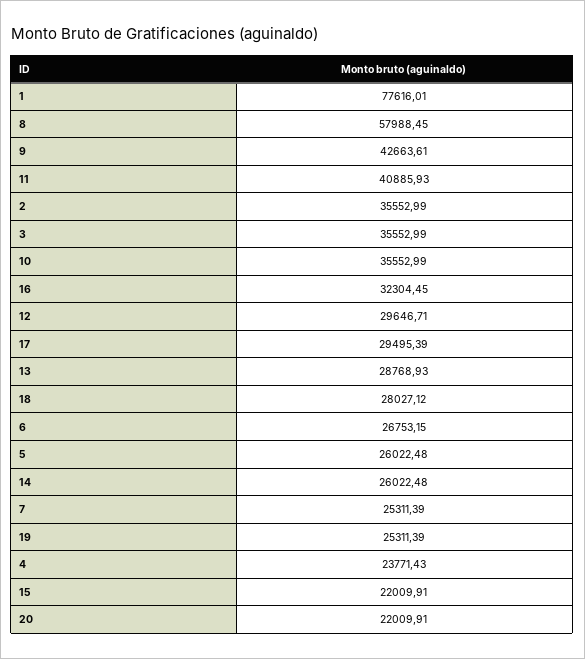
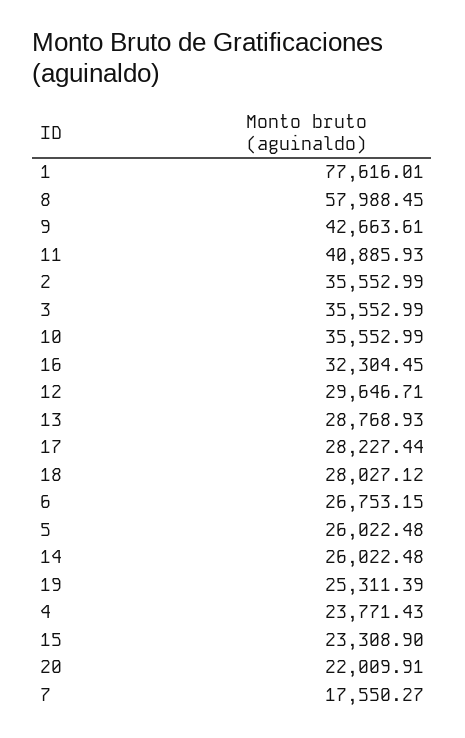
17: 29495.39 -> 28227.44
7: 25311.39 -> 17550.27
15: 22009.91 -> 23308.9

